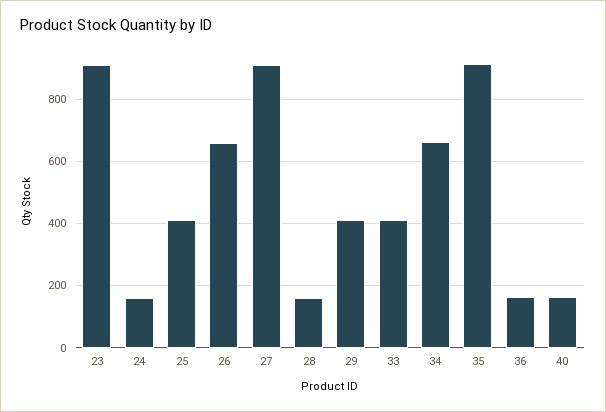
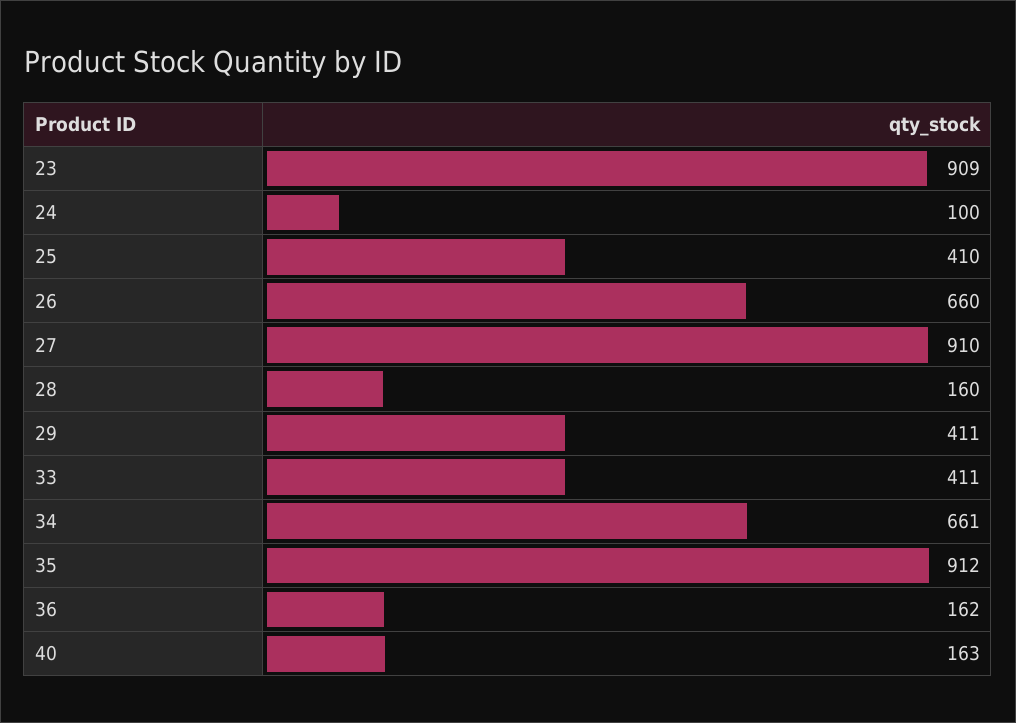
24: 160 -> 100

